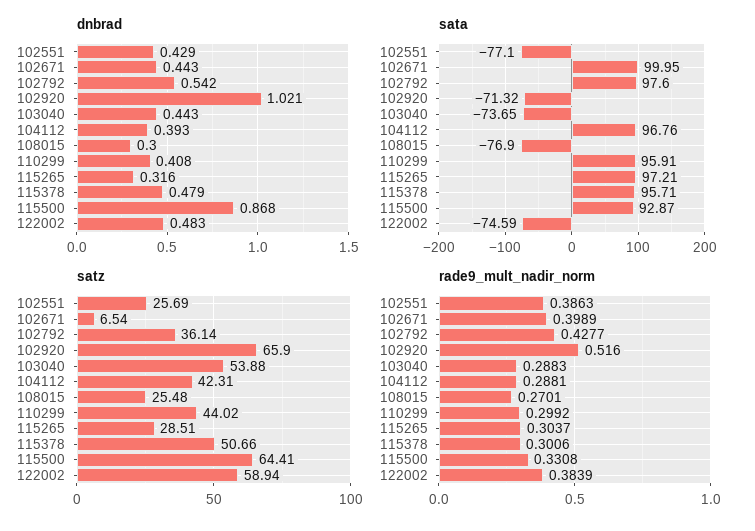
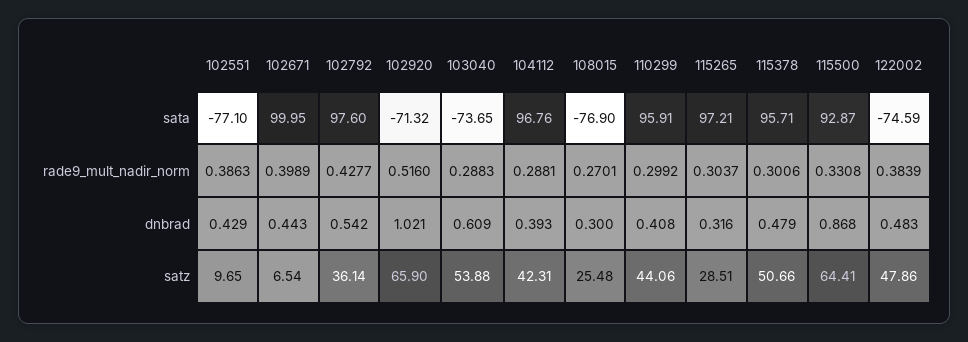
dnbrad, 103040: 0.443 -> 0.609
satz, 102551: 25.69 -> 9.65
satz, 110299: 44.02 -> 44.06
satz, 122002: 58.94 -> 47.86

